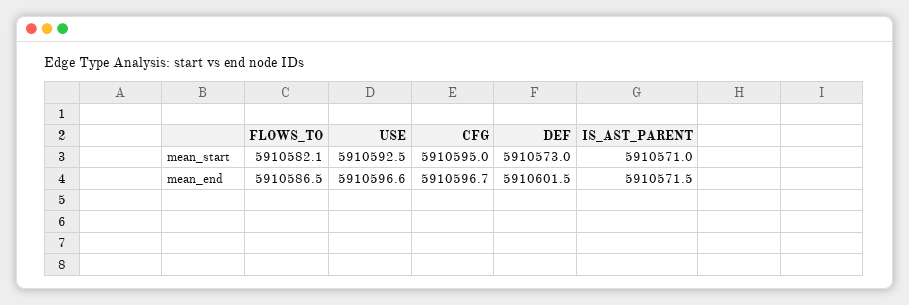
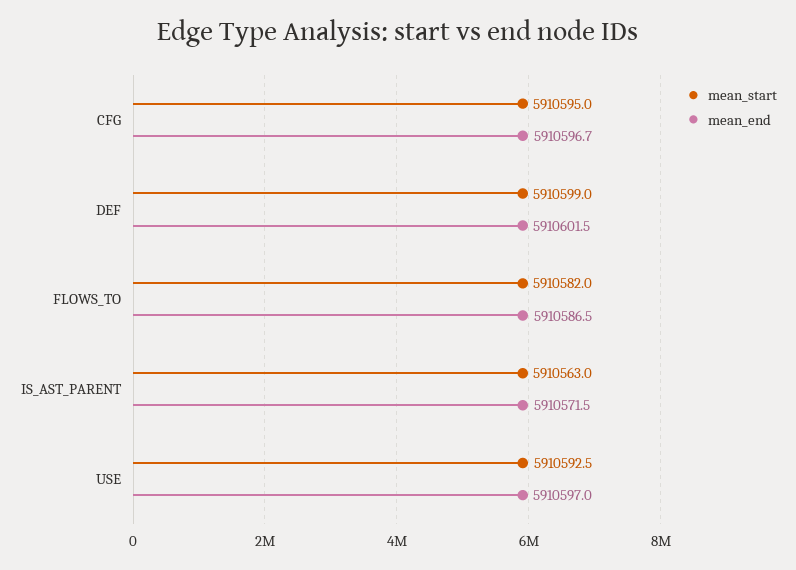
mean_start, FLOWS_TO: 5910582.1 -> 5910582
mean_start, DEF: 5910573 -> 5910599
mean_start, IS_AST_PARENT: 5910571 -> 5910563
mean_end, USE: 5910596.6 -> 5910597

